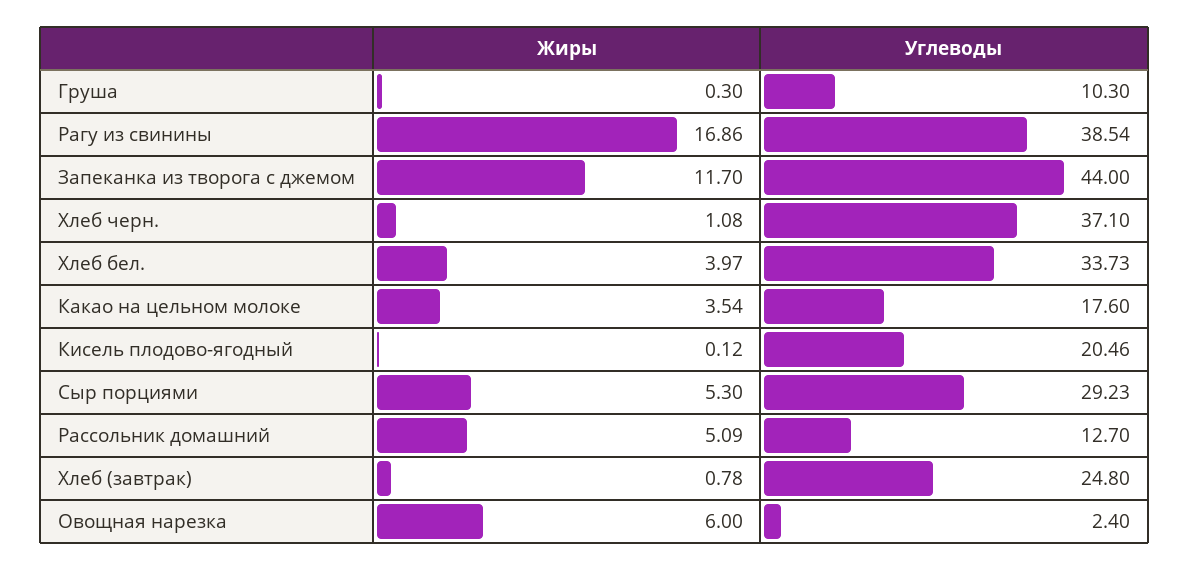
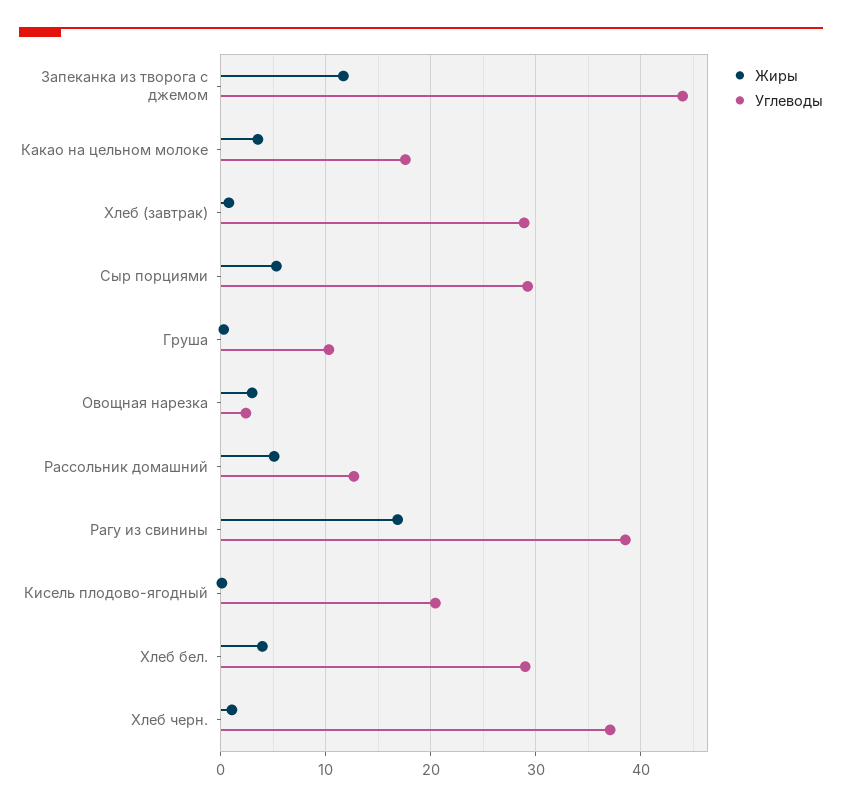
Углеводы, Хлеб бел.: 33.73 -> 29
Углеводы, Хлеб (завтрак): 24.8 -> 29
Жиры, Овощная нарезка: 6 -> 3

